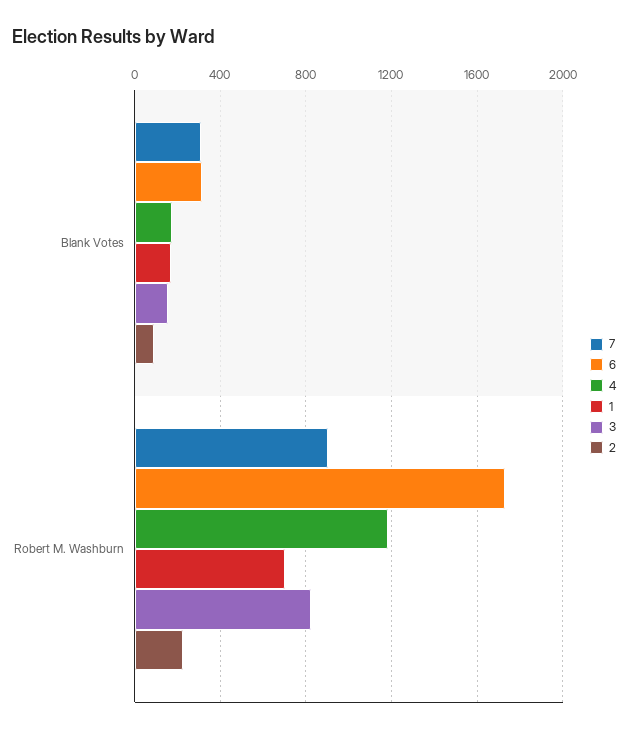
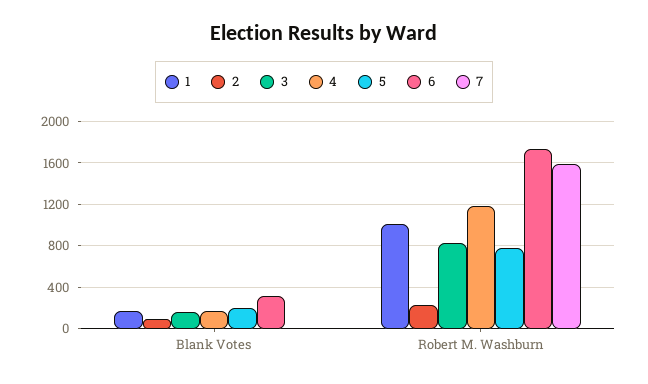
7, Blank Votes: 300 -> 0
7, Robert M. Washburn: 900 -> 1600
1, Robert M. Washburn: 700 -> 1000
5, Blank Votes: none -> 200
5, Robert M. Washburn: none -> 800

